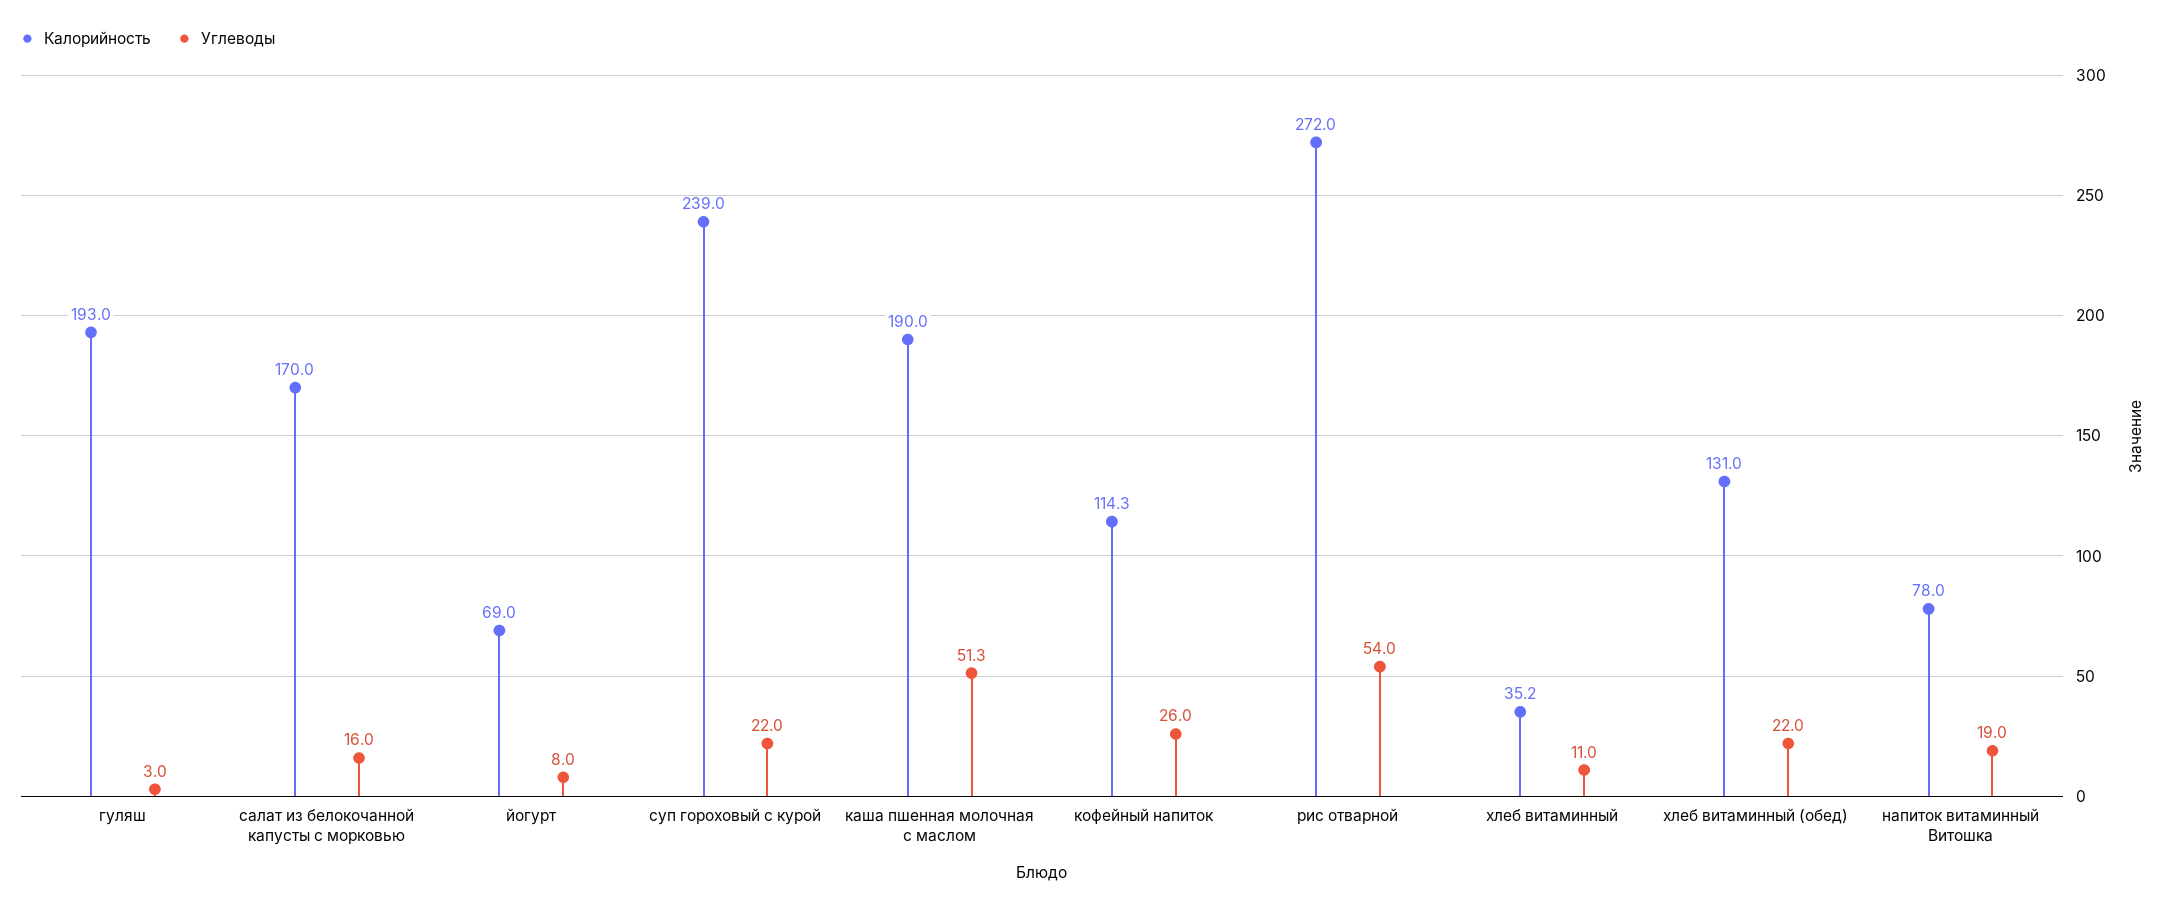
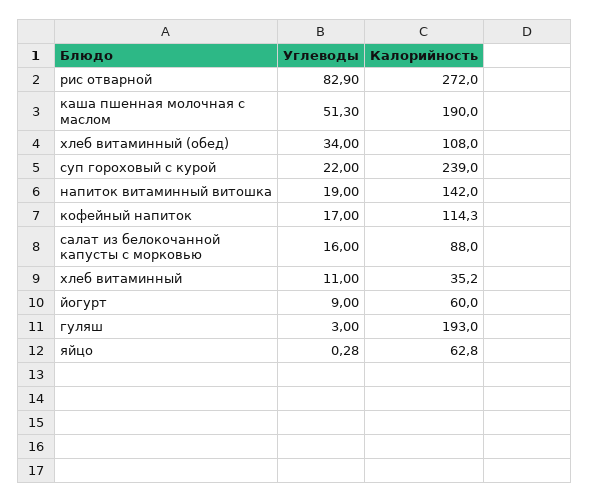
Калорийность, салат из белокочанной капусты с морковью: 170 -> 88
Калорийность, йогурт: 69 -> 60
Углеводы, йогурт: 8 -> 9
Углеводы, кофейный напиток: 26 -> 17
Углеводы, рис отварной: 54 -> 82.9
Калорийность, хлеб витаминный (обед): 131 -> 108
Углеводы, хлеб витаминный (обед): 22 -> 34
Калорийность, напиток витаминный Витошка: 78 -> 142
Углеводы, яйцо: none -> 0.28
Калорийность, яйцо: none -> 62.8

